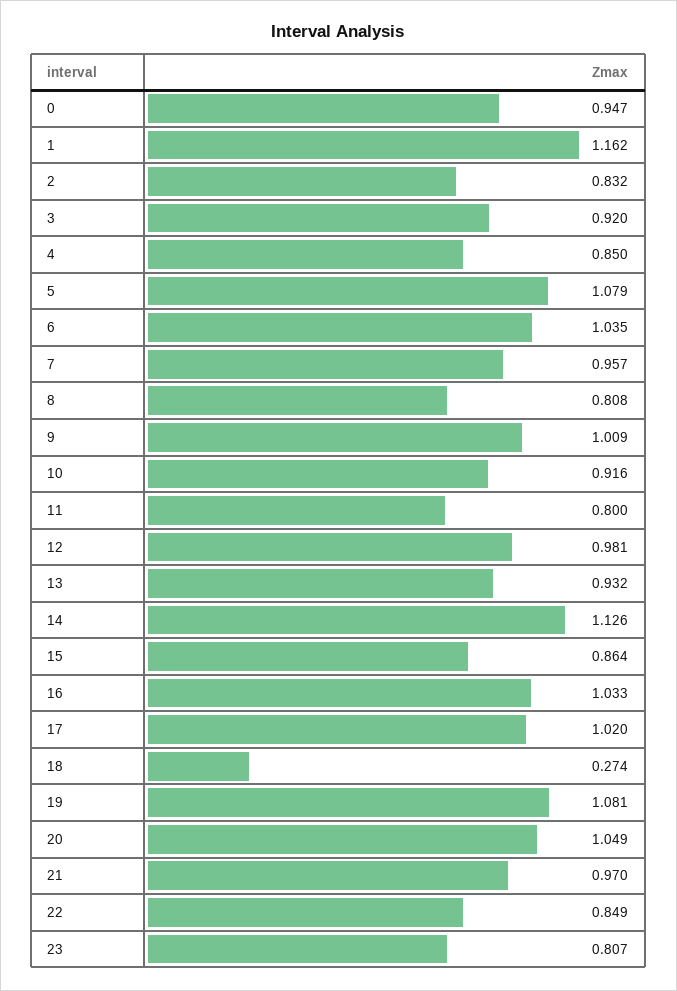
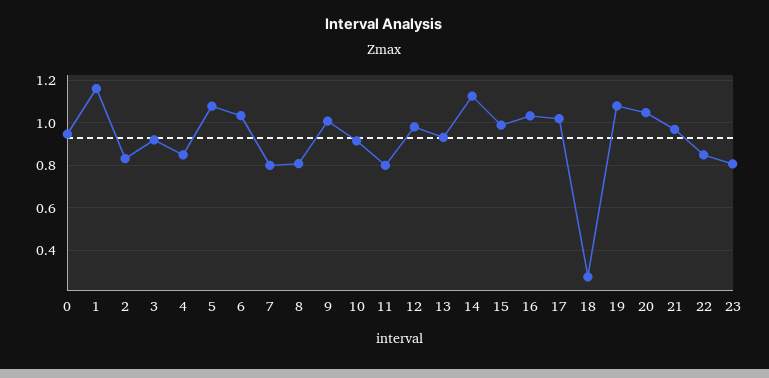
7: 0.957 -> 0.8
15: 0.864 -> 1

